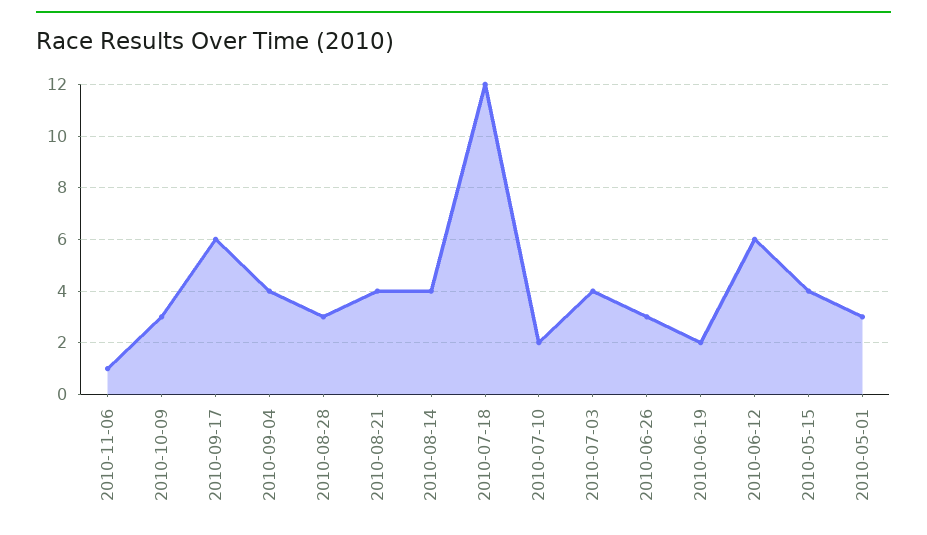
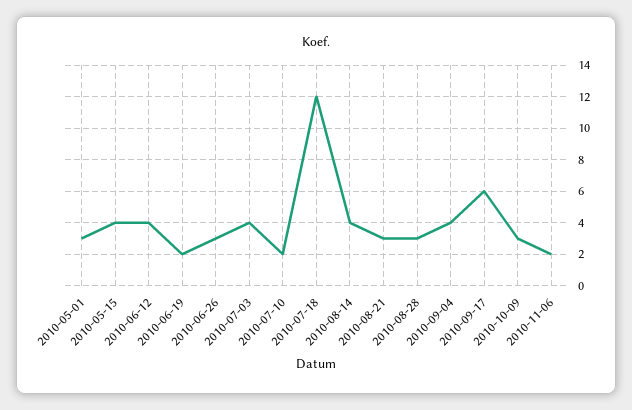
2010-11-06: 1 -> 2
2010-08-21: 4 -> 3
2010-06-12: 6 -> 4

